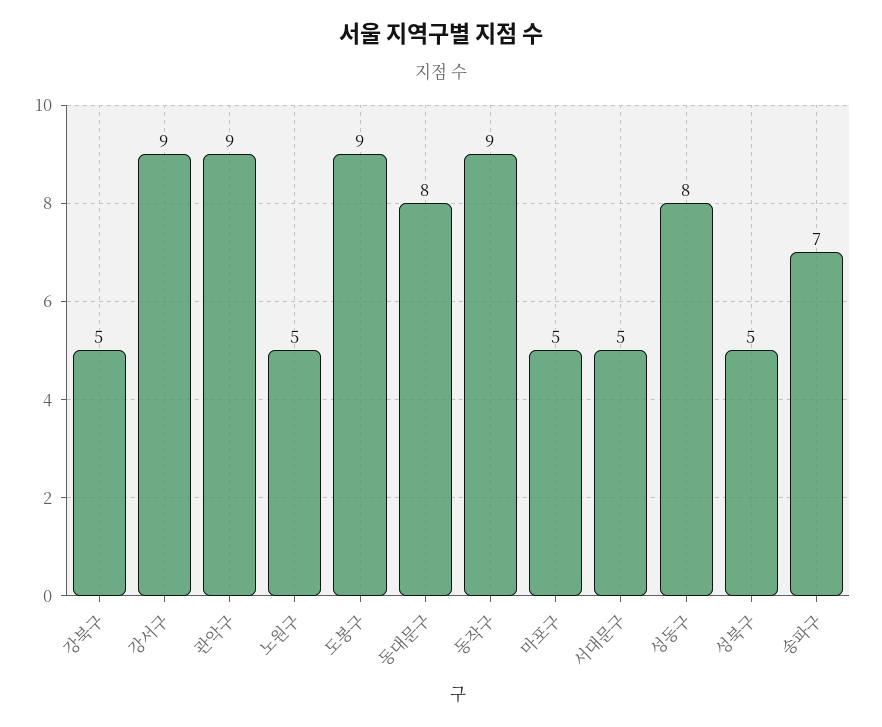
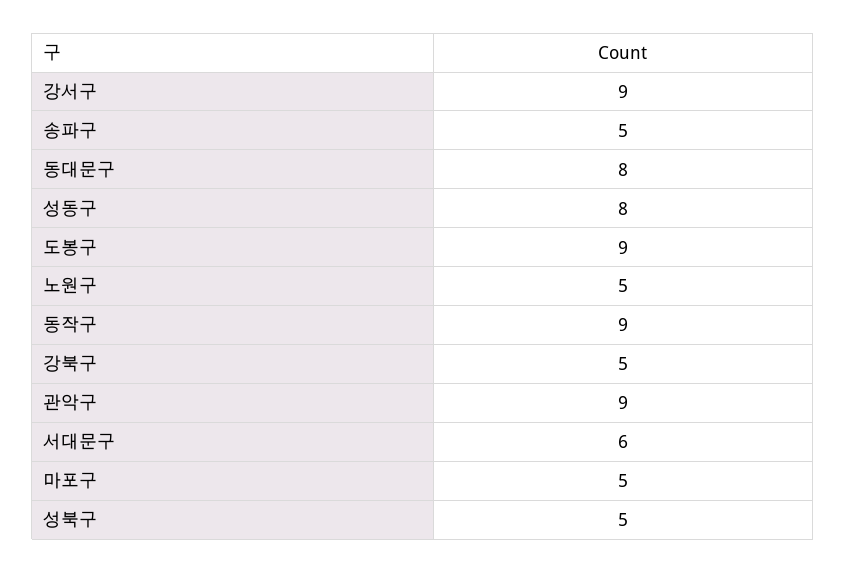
서대문구: 5 -> 6
송파구: 7 -> 5

